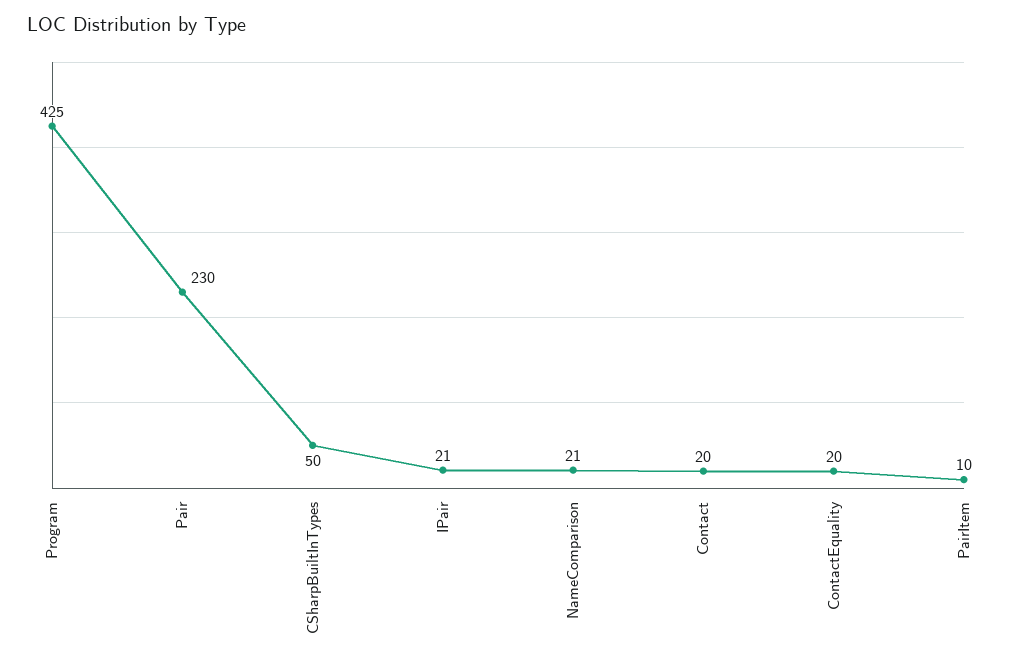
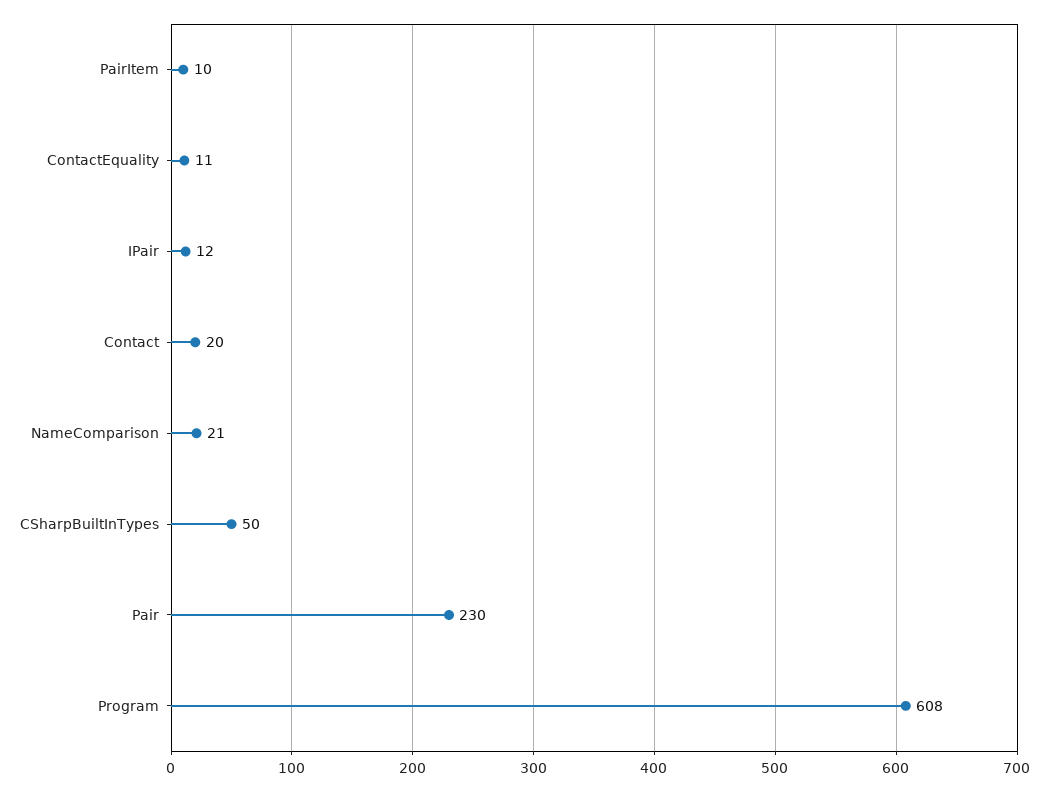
Program: 425 -> 608
IPair: 21 -> 12
ContactEquality: 20 -> 11

